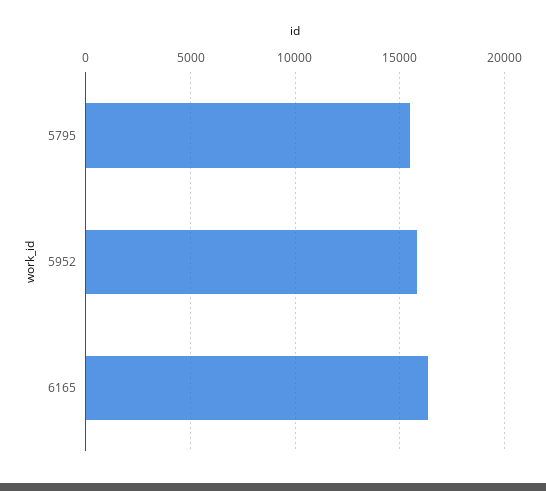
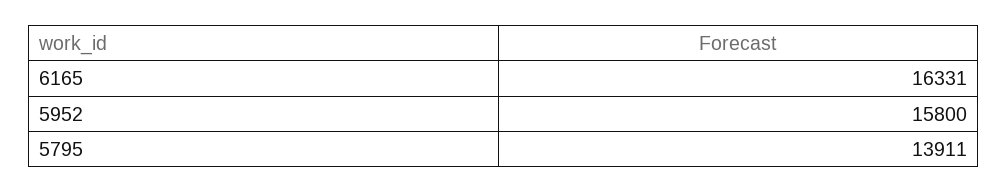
5795: 15500 -> 13911

